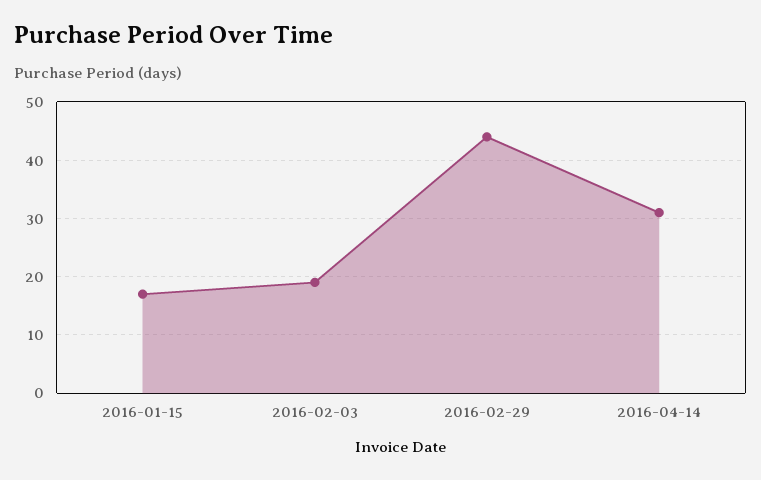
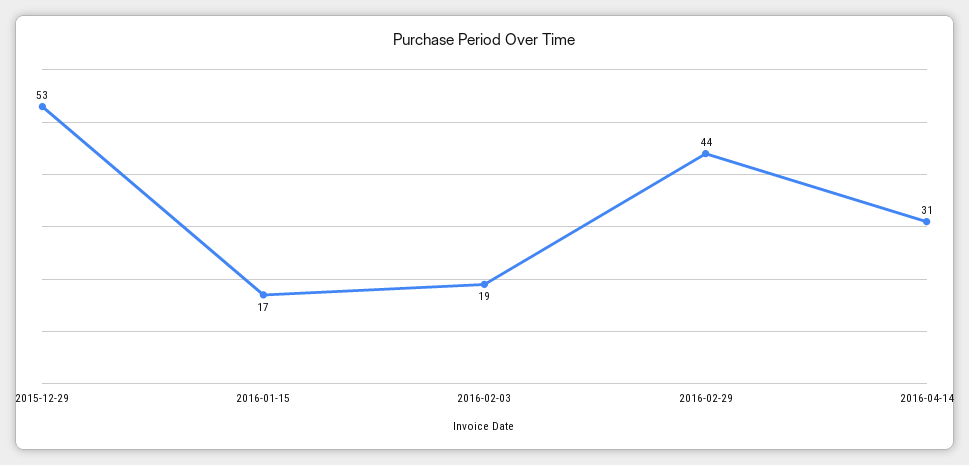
2015-12-29: none -> 53

